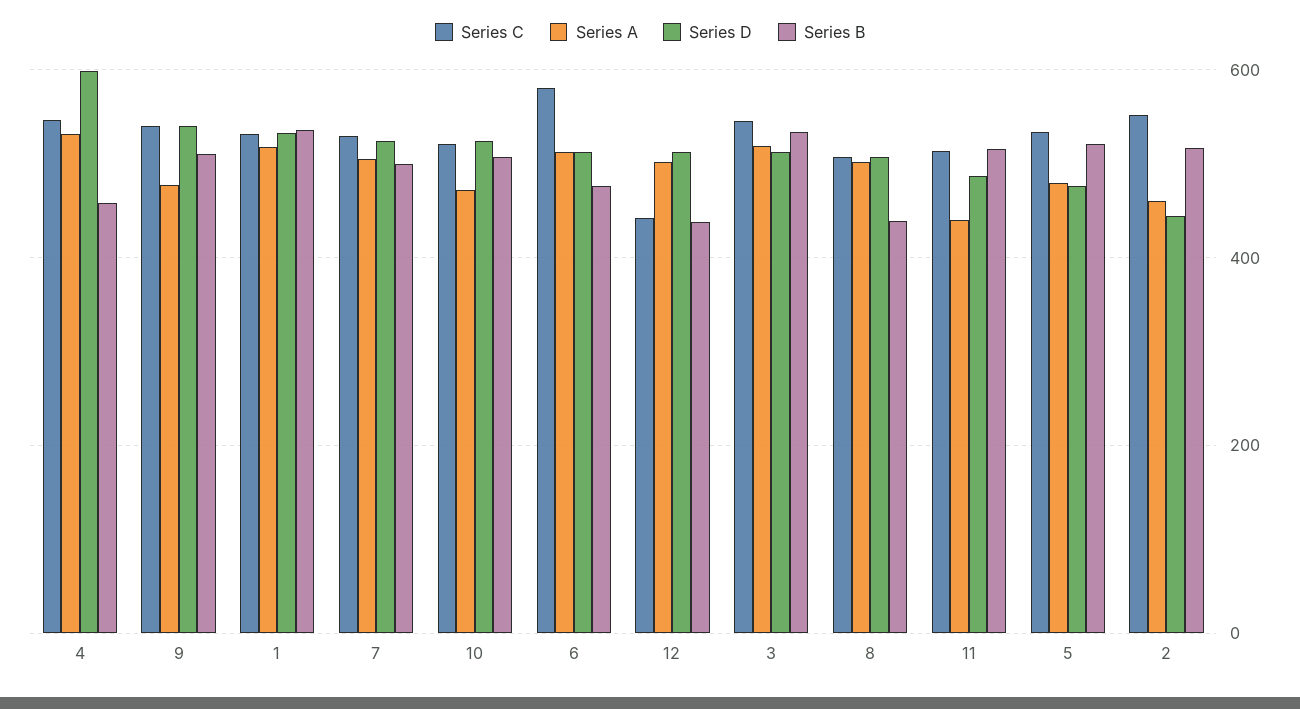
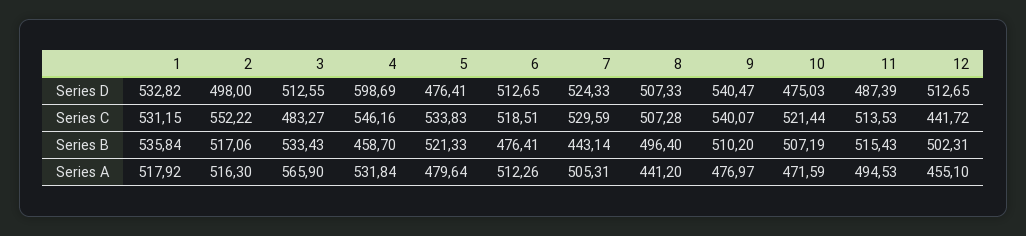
Series B, 7: 500 -> 443.14
Series D, 10: 520 -> 475.03
Series C, 6: 580 -> 518.51
Series A, 12: 500 -> 455.1
Series B, 12: 440 -> 502.31
Series C, 3: 540 -> 483.27
Series A, 3: 520 -> 565.9
Series A, 8: 500 -> 441.2
Series B, 8: 440 -> 496.4
Series A, 11: 440 -> 494.53
Series A, 2: 460 -> 516.3
Series D, 2: 440 -> 498

